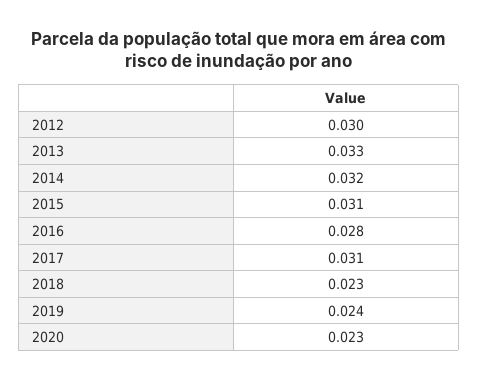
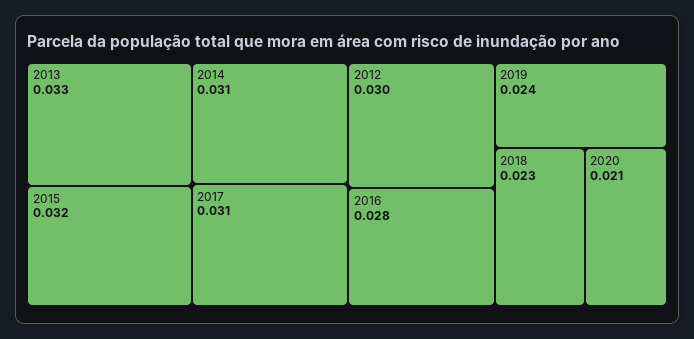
2014: 0.032 -> 0.031
2015: 0.031 -> 0.032
2020: 0.023 -> 0.021

